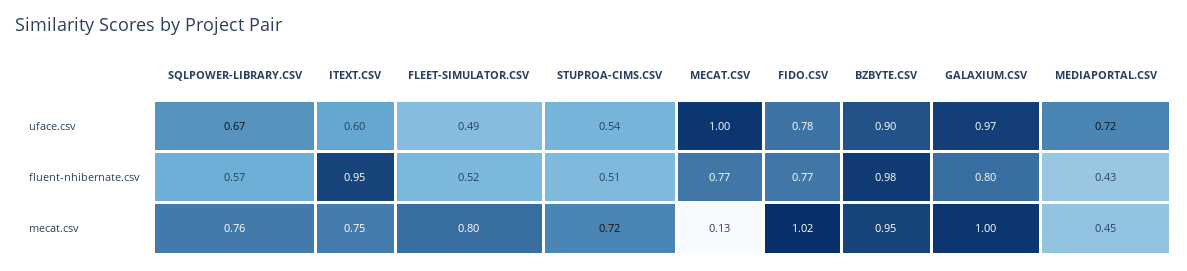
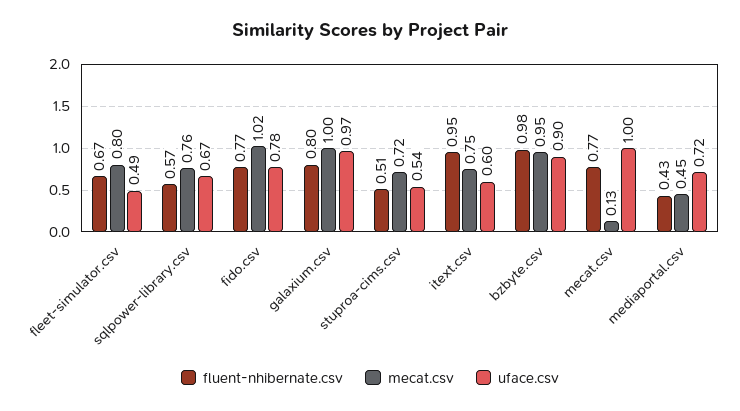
fluent-nhibernate.csv, FLEET-SIMULATOR.CSV: 0.52 -> 0.67

